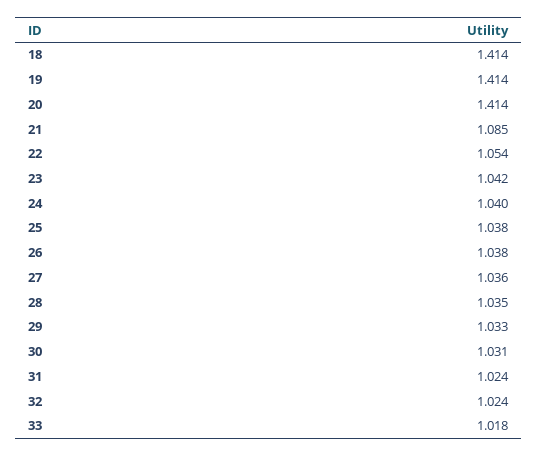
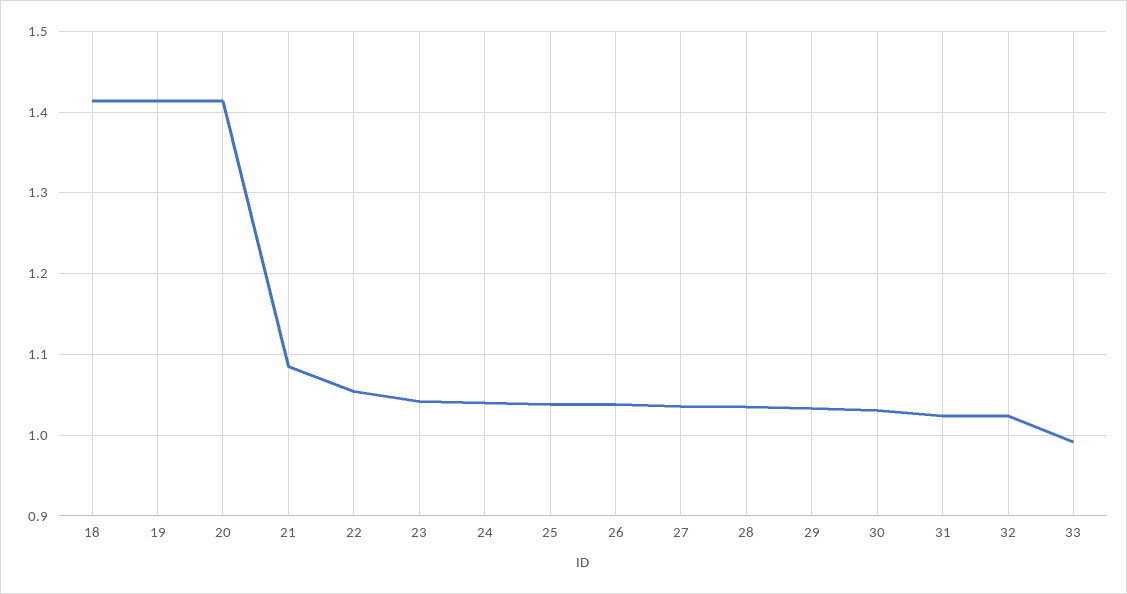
33: 1.018 -> 0.99

